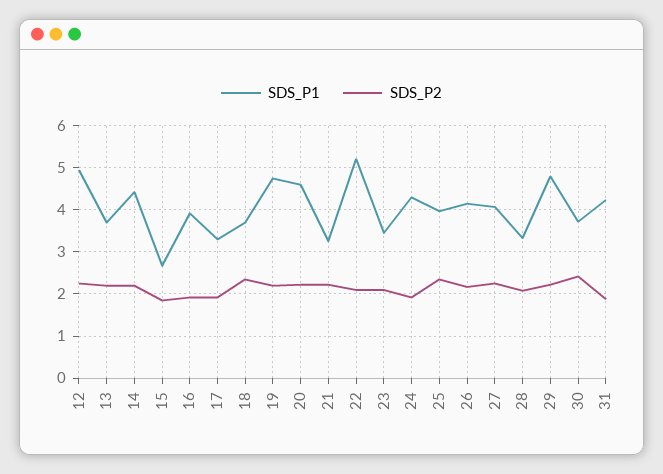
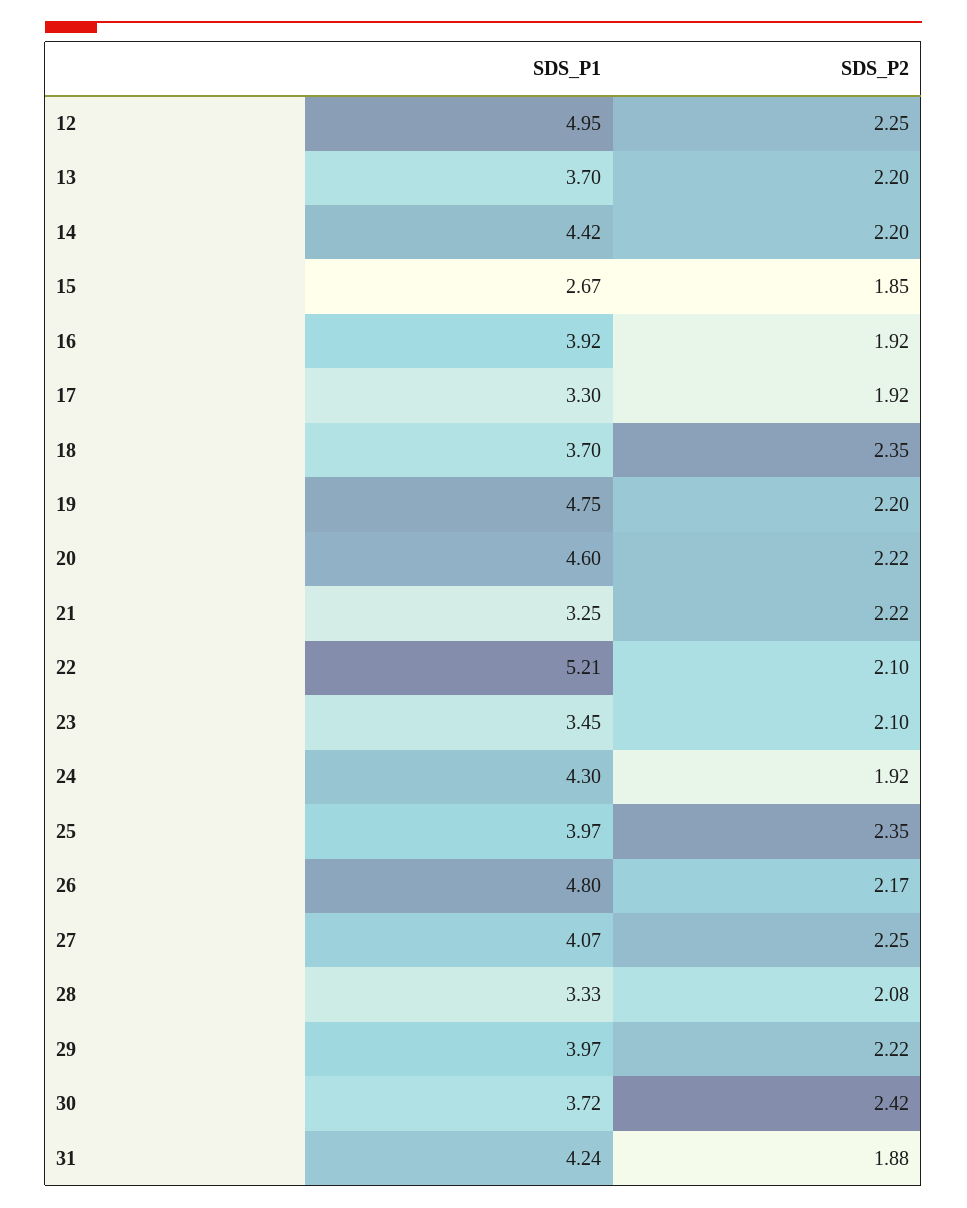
SDS_P1, 26: 4.2 -> 4.8
SDS_P1, 29: 4.8 -> 3.97

